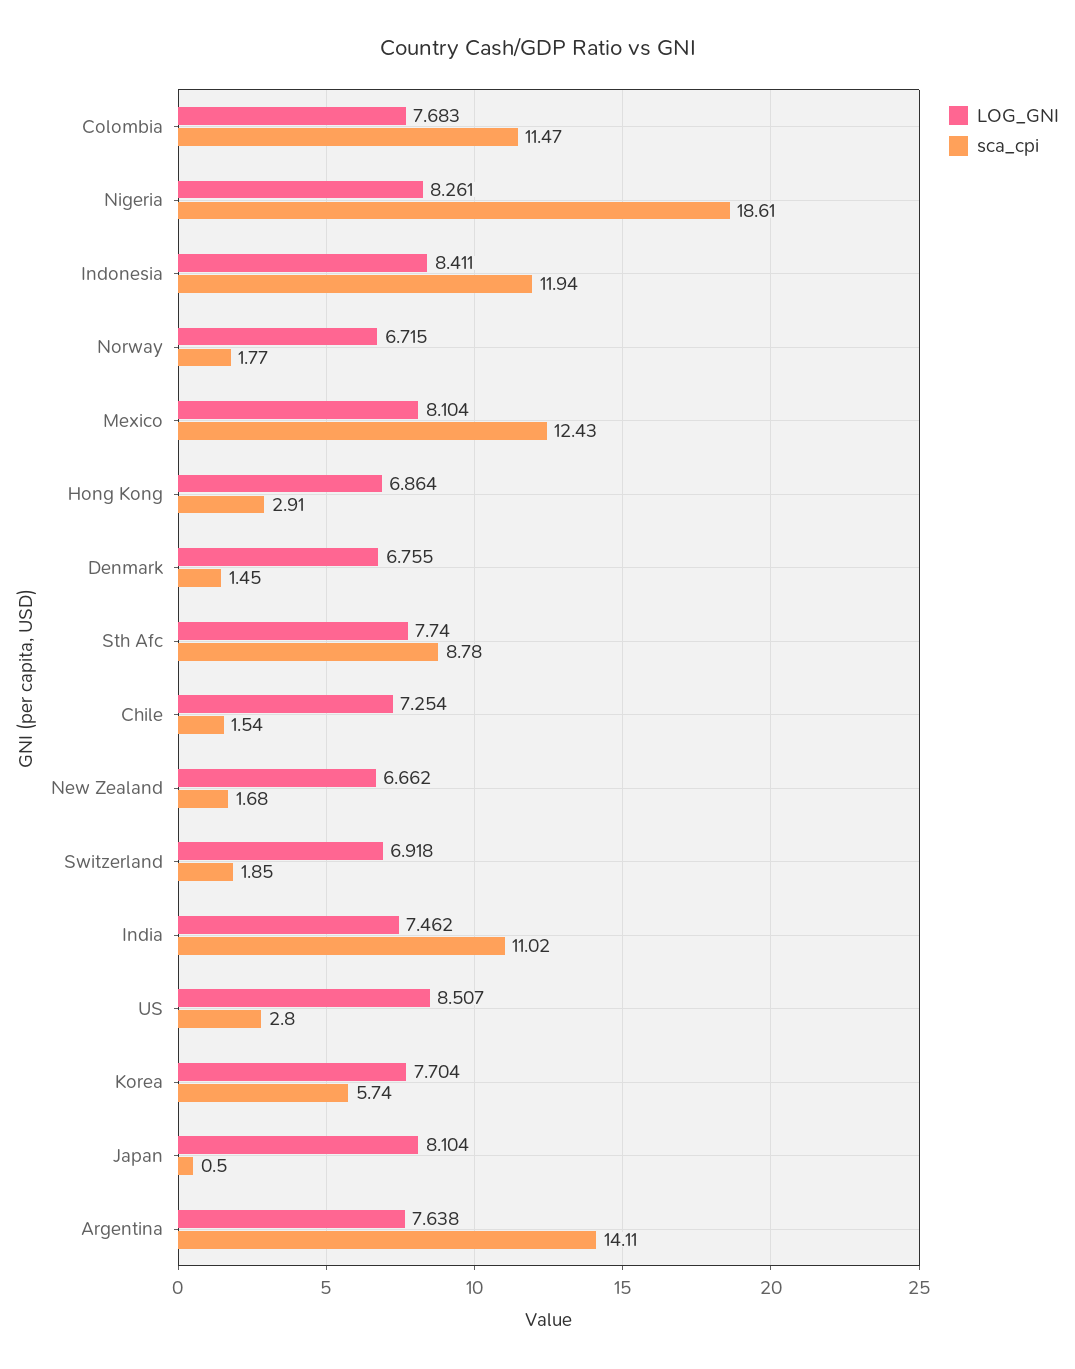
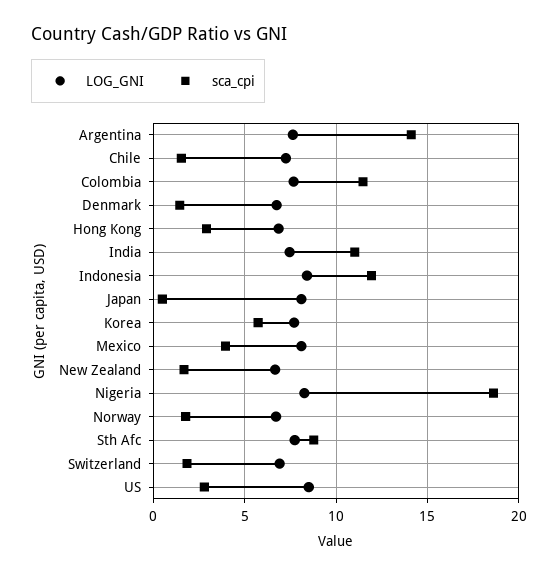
sca_cpi, Mexico: 12.43 -> 4

